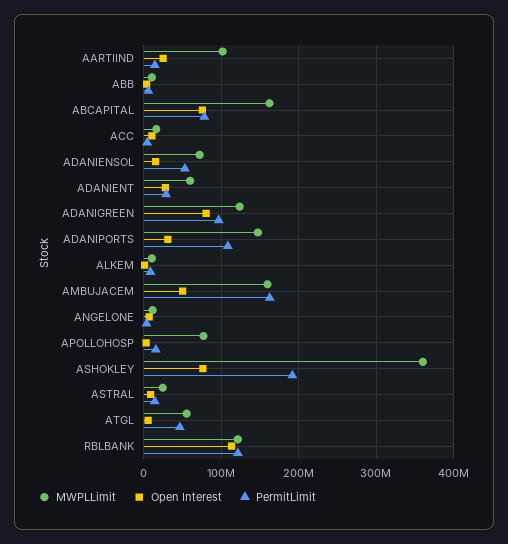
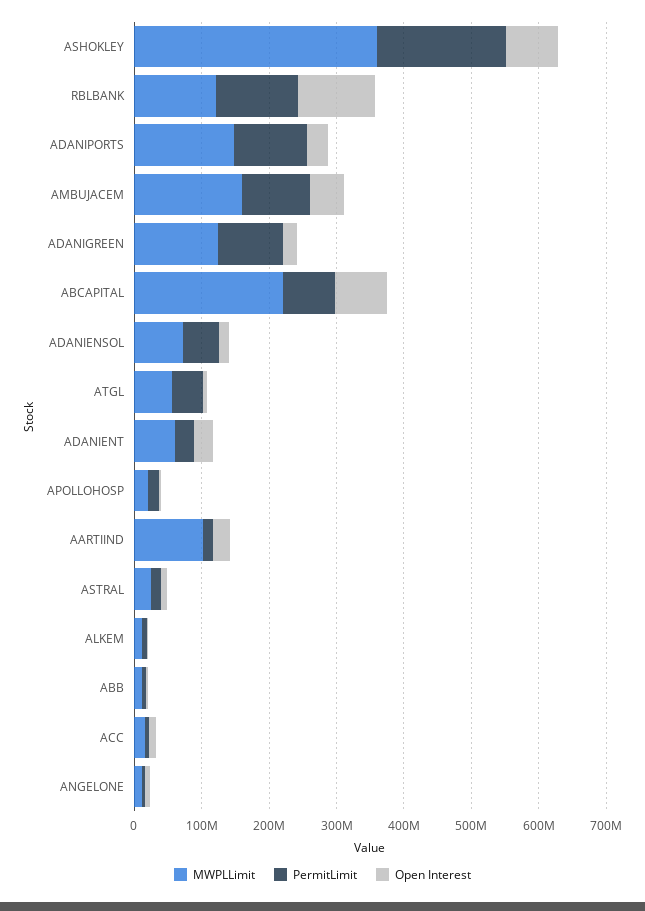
MWPLLimit, ABCAPITAL: 160000000 -> 220000000
Open Interest, ADANIGREEN: 80000000 -> 20000000
PermitLimit, AMBUJACEM: 160000000 -> 100000000
MWPLLimit, APOLLOHOSP: 80000000 -> 20000000

